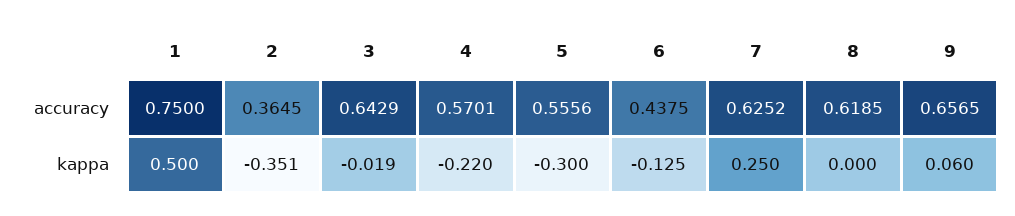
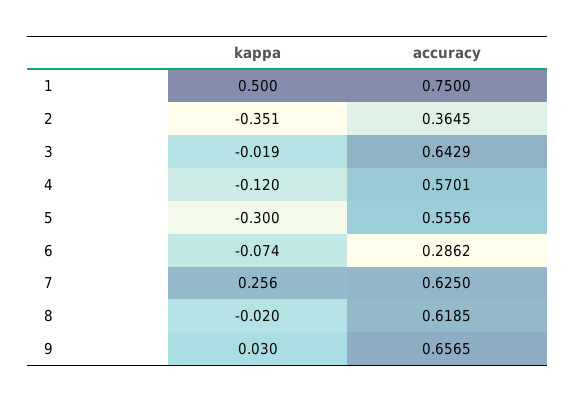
6, accuracy: 0.4375 -> 0.2862
7, accuracy: 0.6252 -> 0.625
4, kappa: -0.22 -> -0.12
6, kappa: -0.125 -> -0.074
7, kappa: 0.25 -> 0.256
8, kappa: 0 -> -0.02
9, kappa: 0.06 -> 0.03

